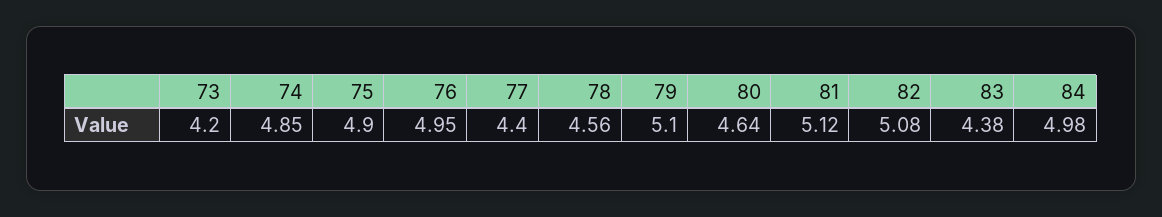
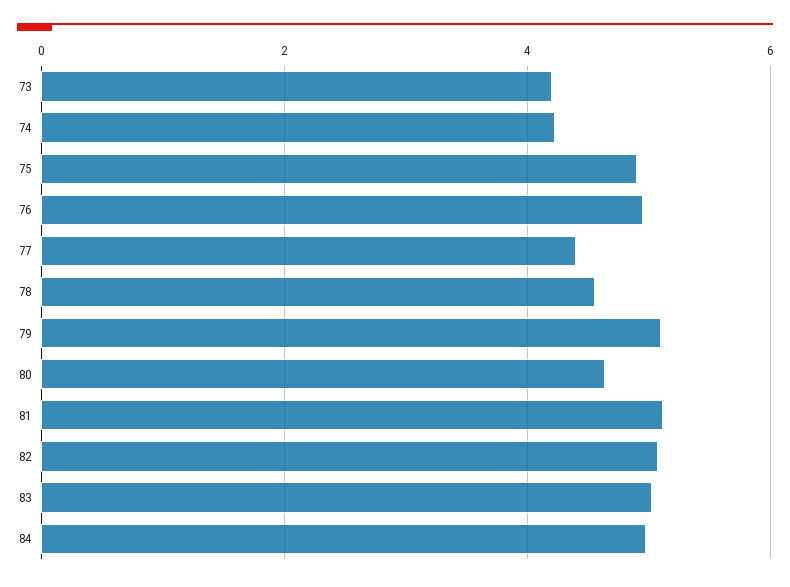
74: 4.85 -> 4.2
83: 4.38 -> 5

